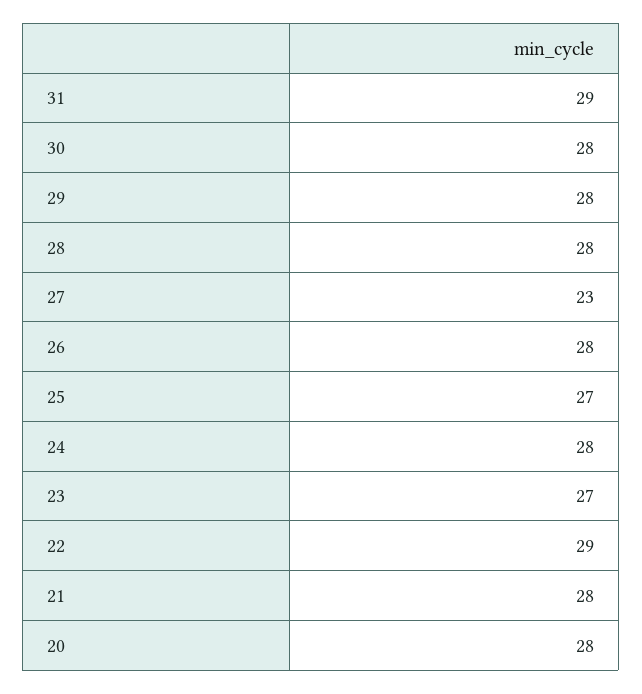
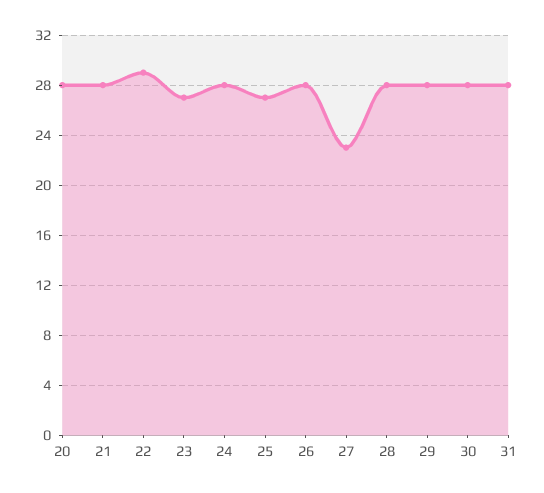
31: 29 -> 28

